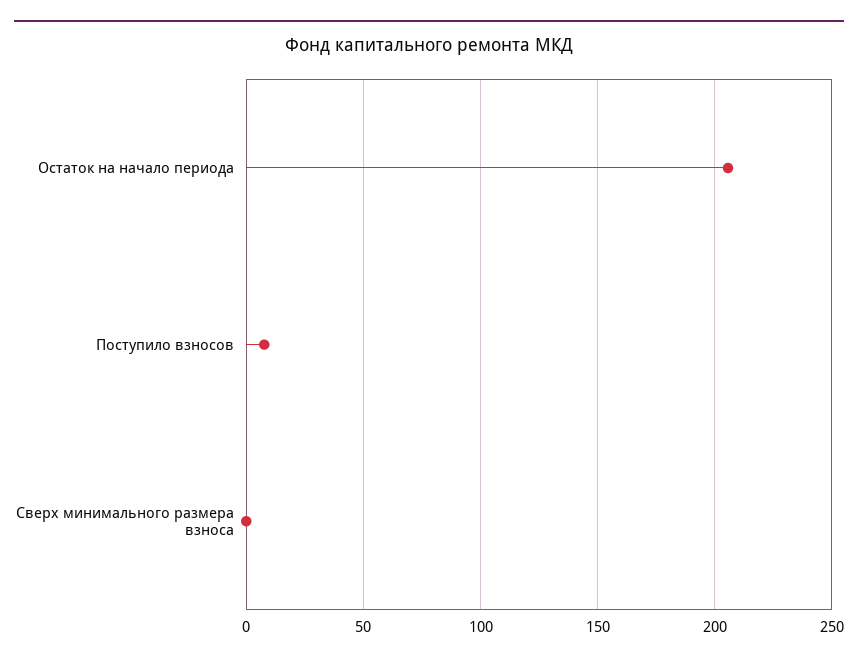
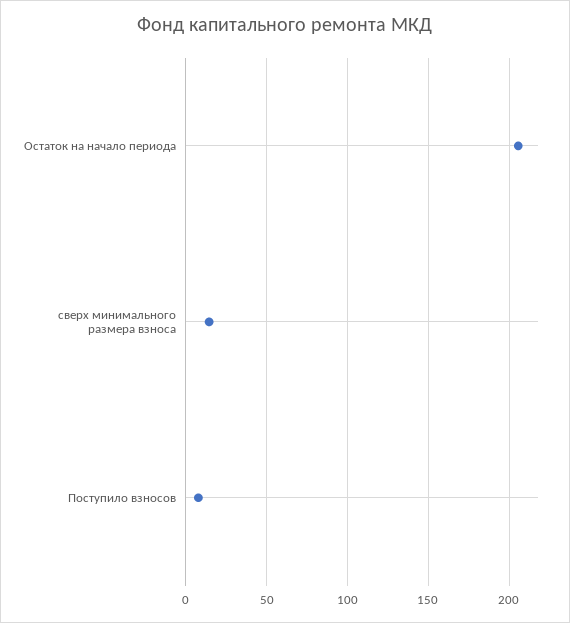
Сверх минимального размера взноса: 0 -> 15

